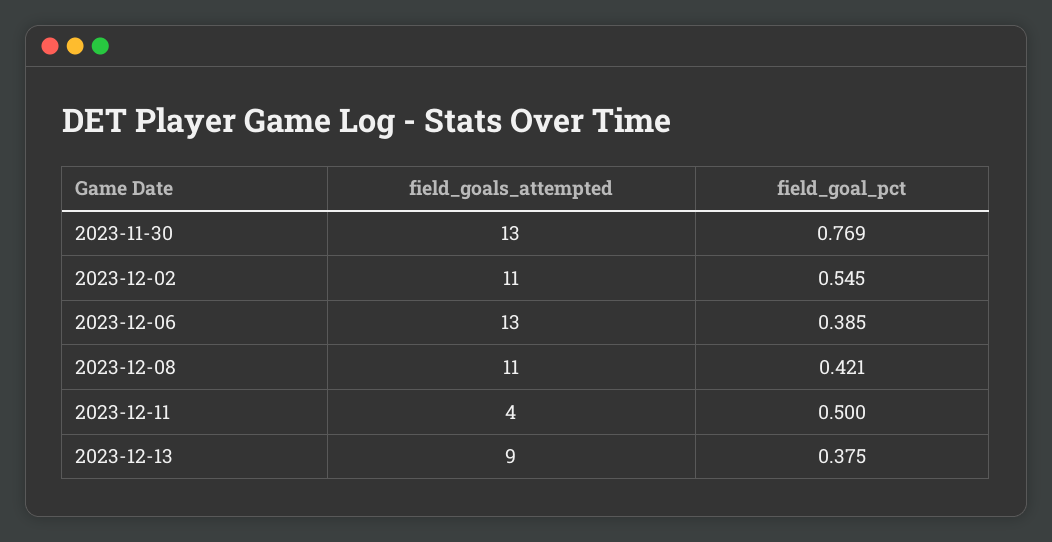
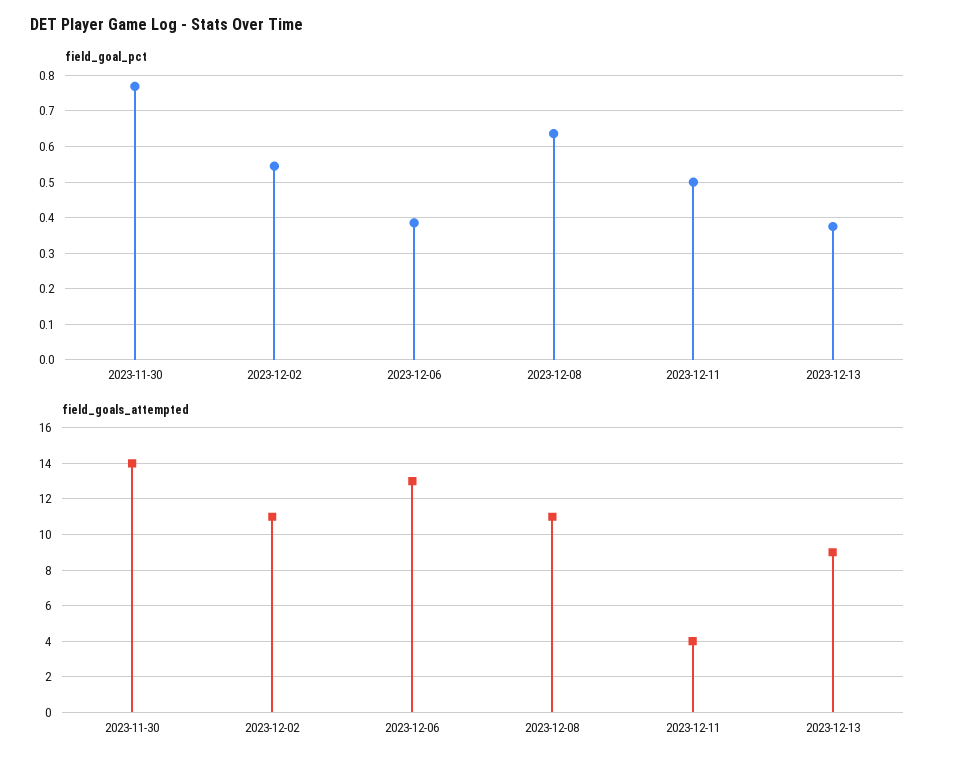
field_goals_attempted, 2023-11-30: 13 -> 14
field_goal_pct, 2023-12-08: 0.421 -> 0.64

